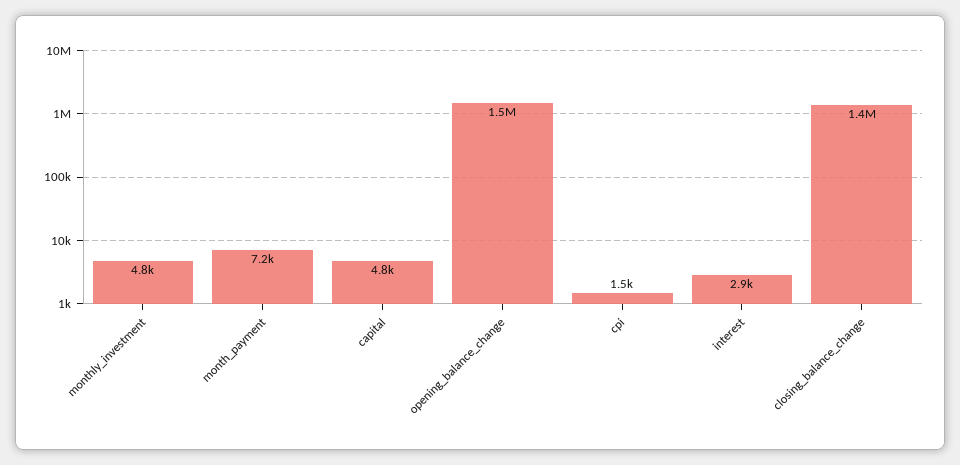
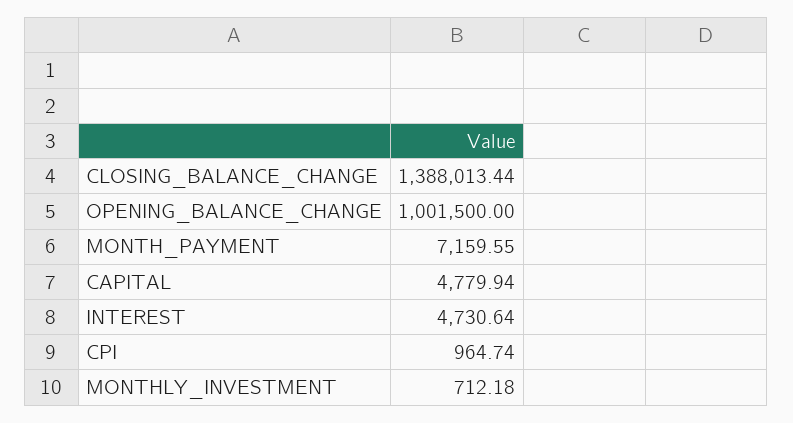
monthly_investment: 4800 -> 712.18
opening_balance_change: 1500000 -> 1001500
cpi: 1500 -> 964.74
interest: 2900 -> 4730.64

